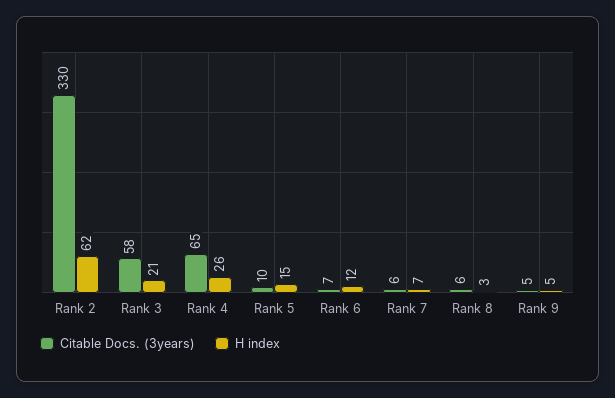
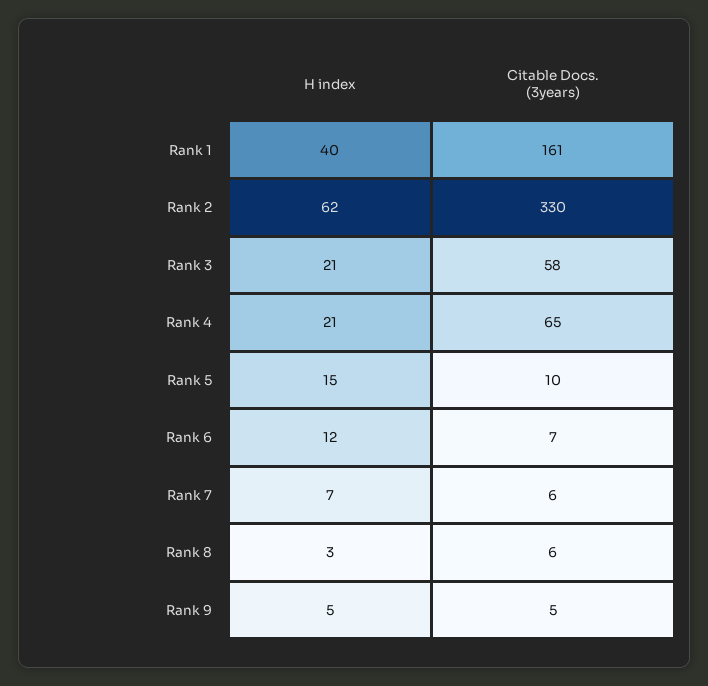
H index, Rank 4: 26 -> 21
H index, Rank 1: none -> 40
Citable Docs. (3years), Rank 1: none -> 161

